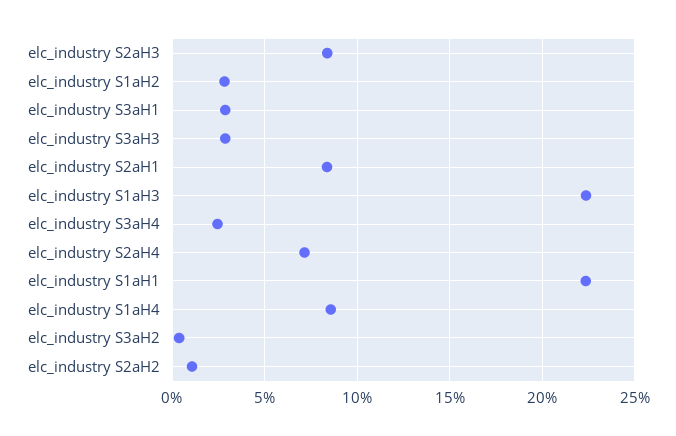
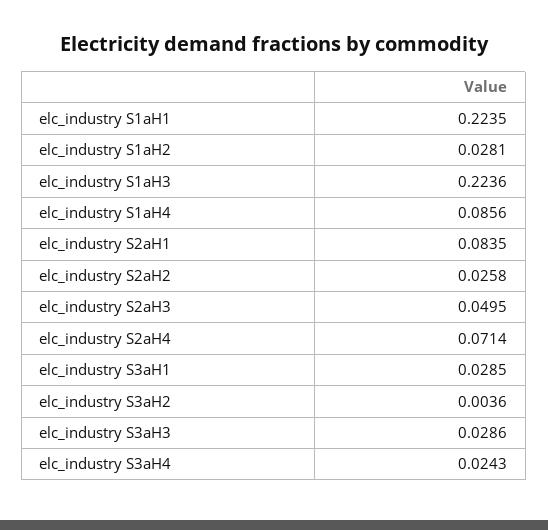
elc_industry S2aH3: 0.085 -> 0.0495
elc_industry S2aH2: 0.01 -> 0.0258

